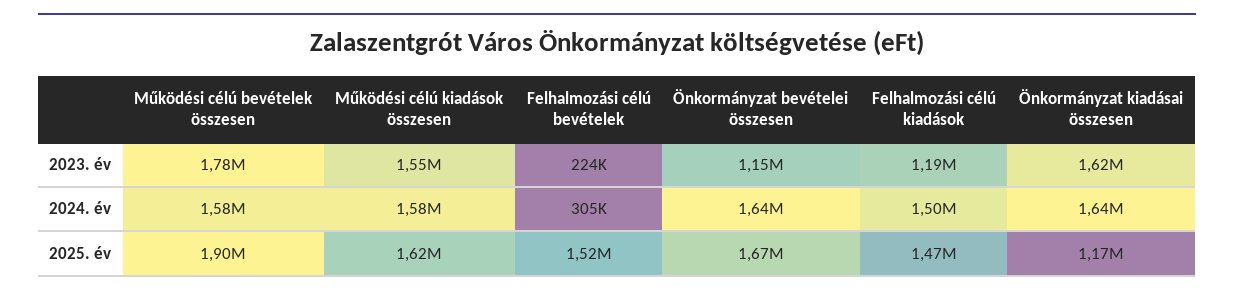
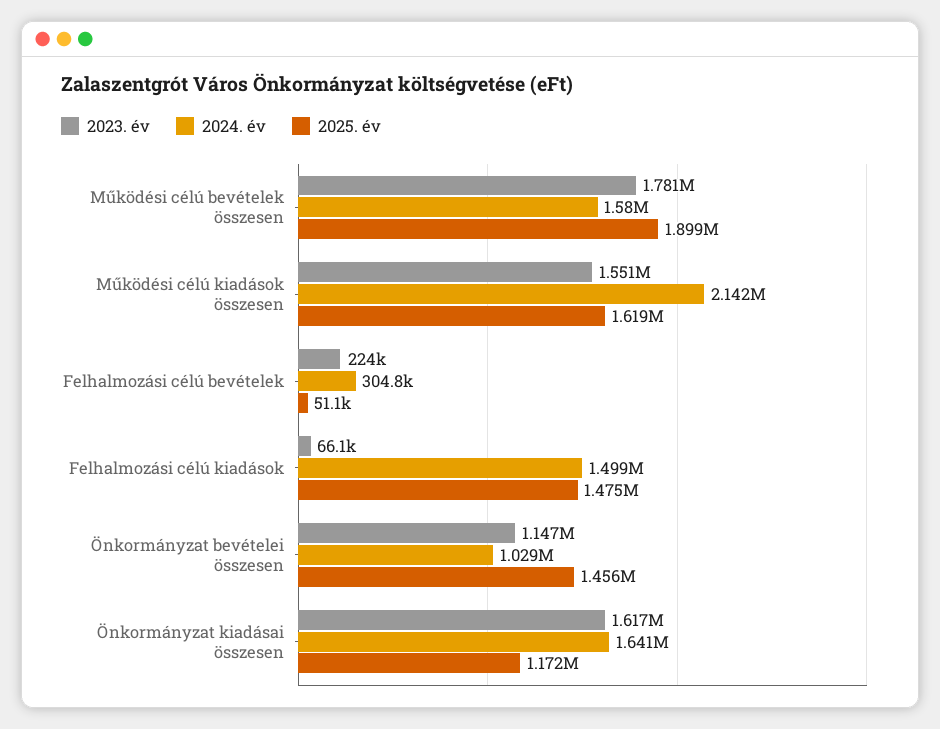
2023. év, Felhalmozási célú kiadások: 1190000 -> 66100
2024. év, Működési célú kiadások összesen: 1580000 -> 2142000
2024. év, Önkormányzat bevételei összesen: 1640000 -> 1029000
2025. év, Felhalmozási célú bevételek: 1520000 -> 51100
2025. év, Önkormányzat bevételei összesen: 1670000 -> 1456000

